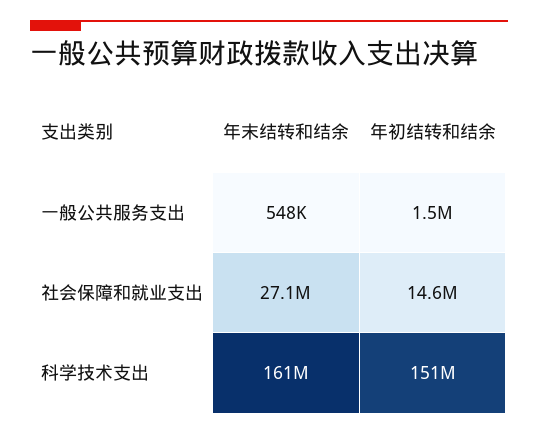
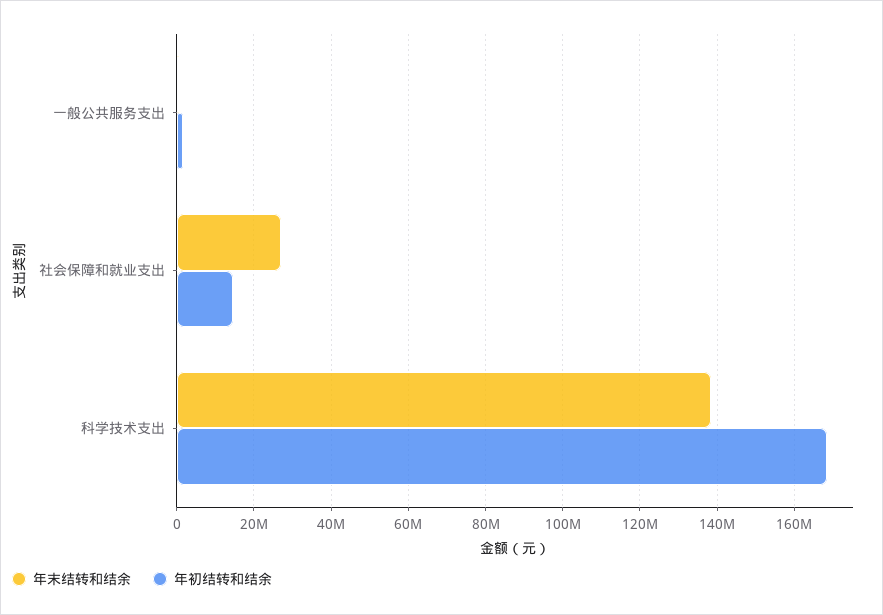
年末结转和结余, 科学技术支出: 161000000 -> 138000000
年初结转和结余, 科学技术支出: 151000000 -> 168000000

